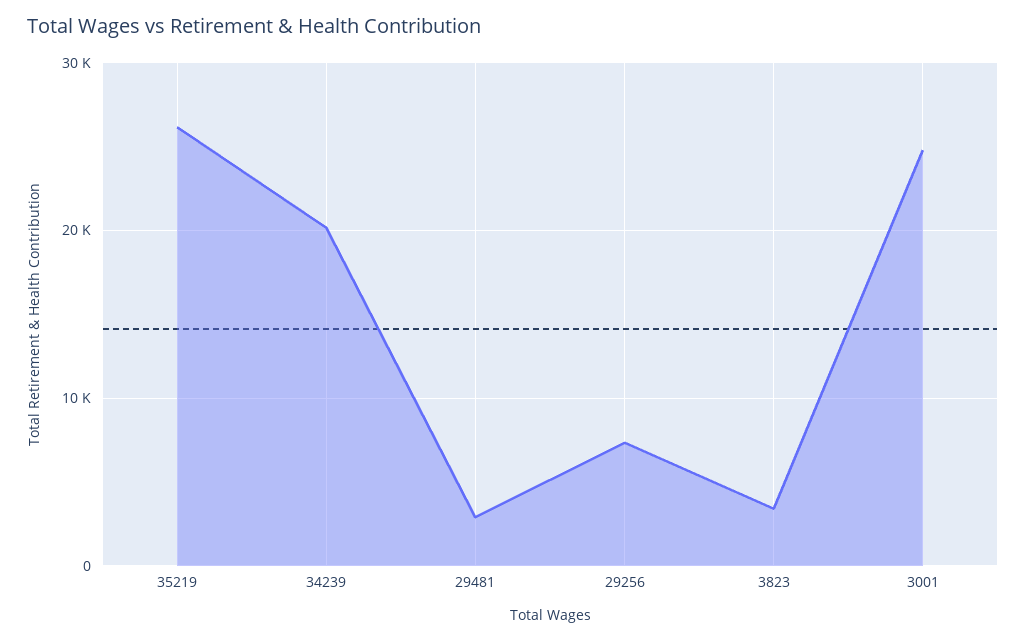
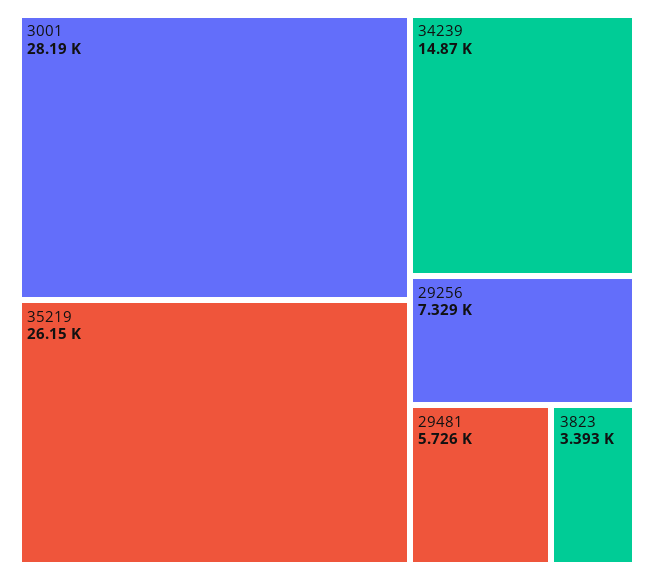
34239: 20000 -> 14870
29481: 3000 -> 5726
3001: 25000 -> 28190

